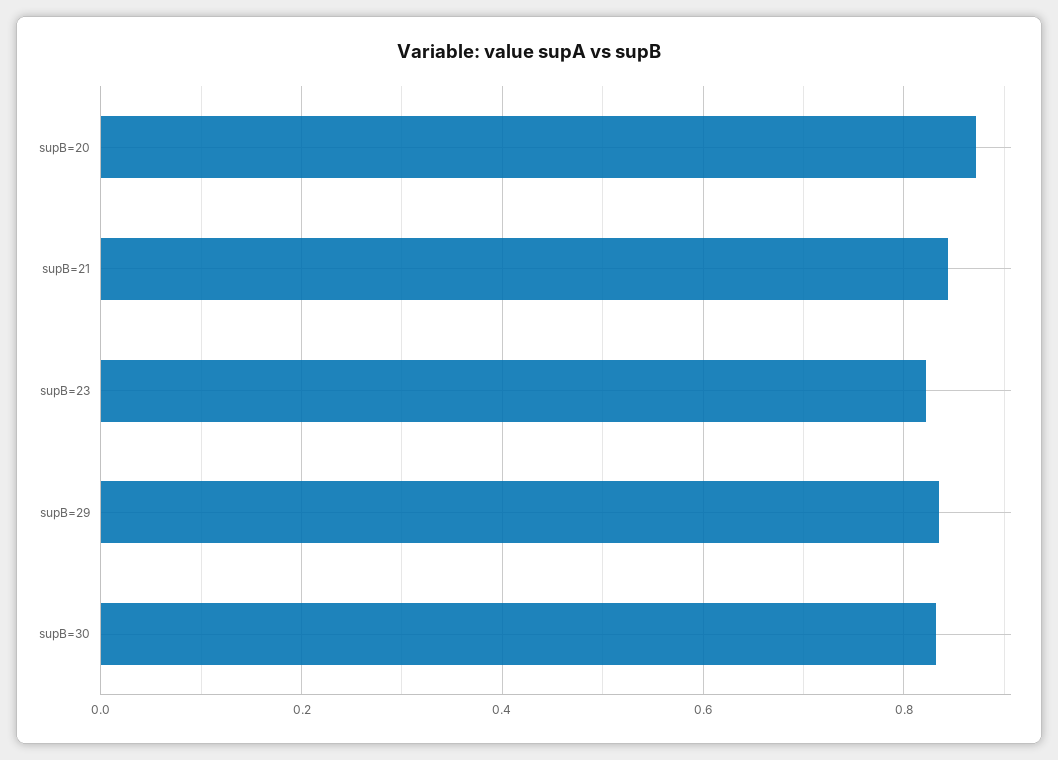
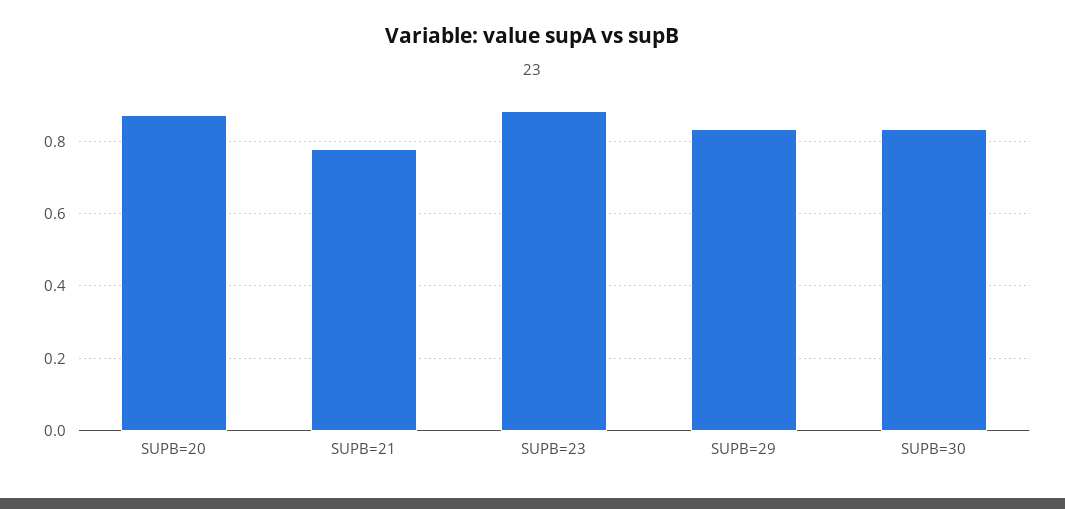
supB=21: 0.84 -> 0.78
supB=23: 0.82 -> 0.88

